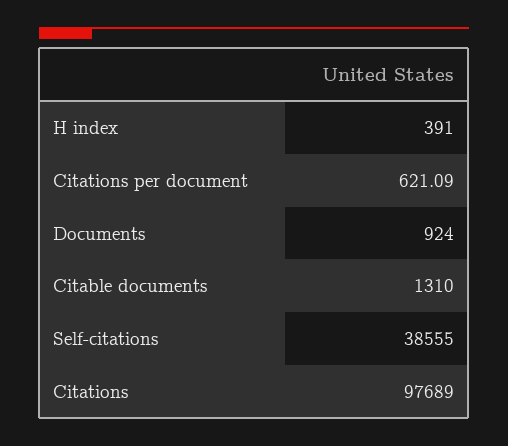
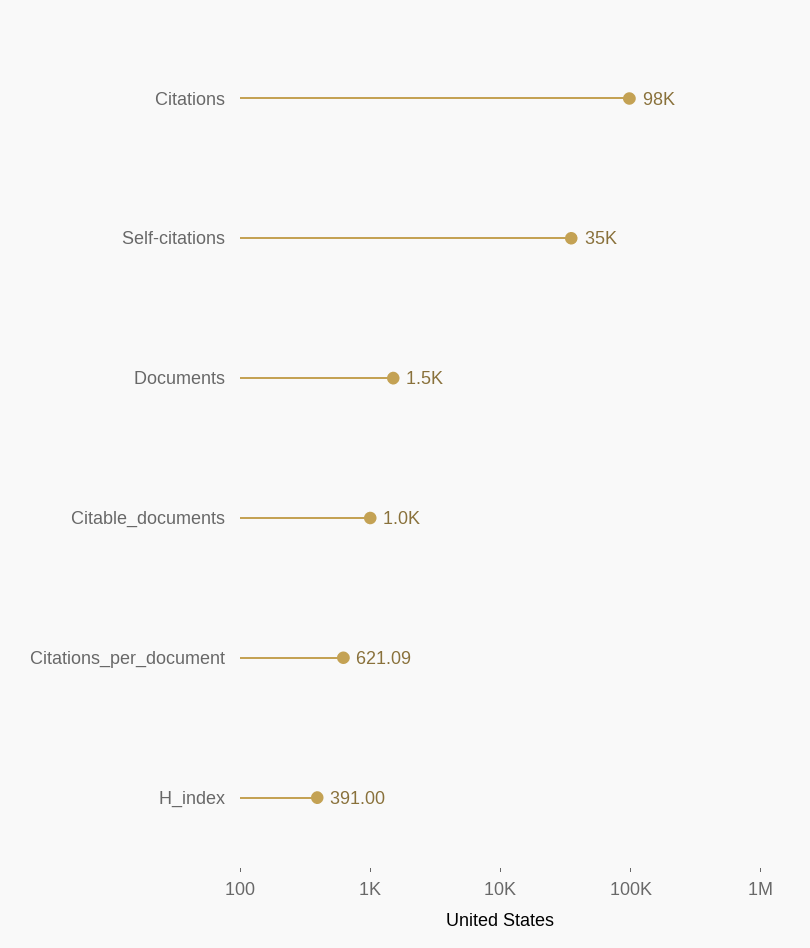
Documents: 924 -> 1500
Citable documents: 1310 -> 1000
Self-citations: 38555 -> 35000

